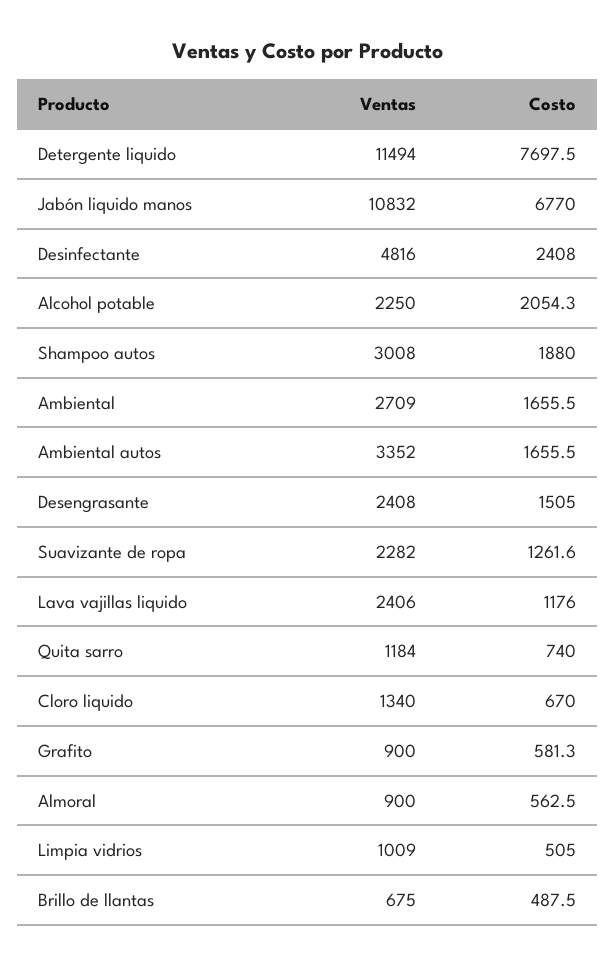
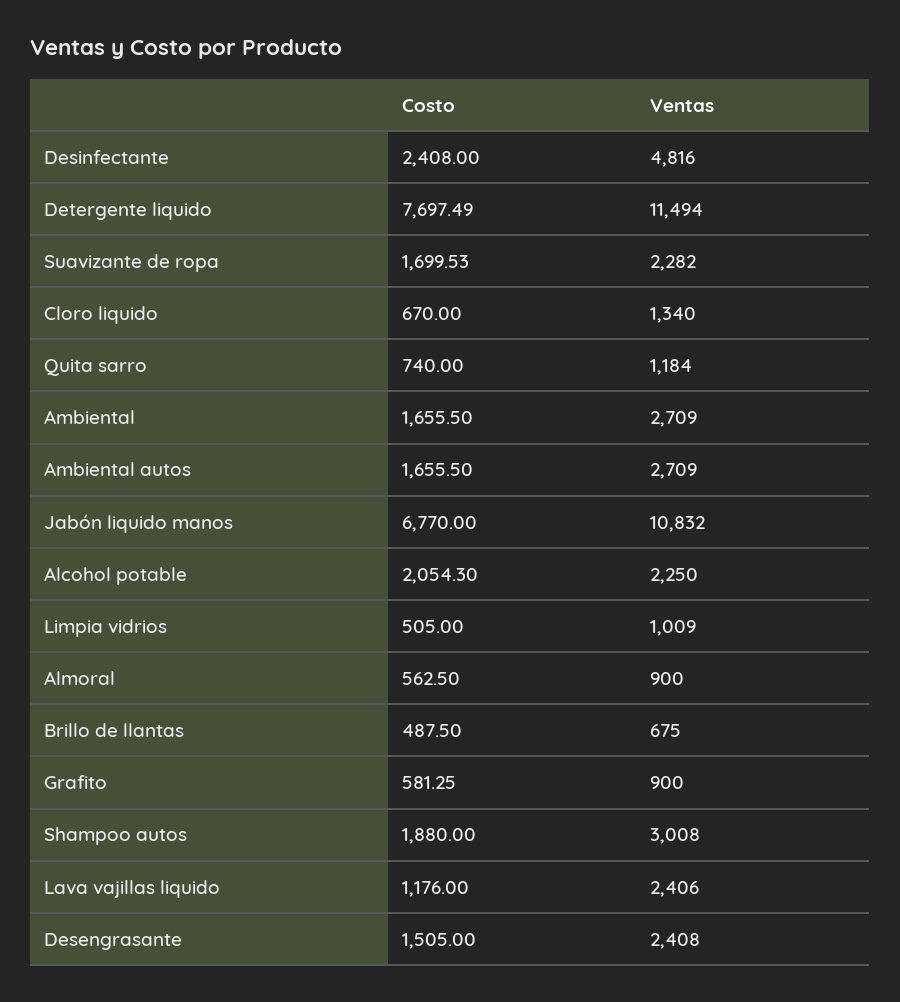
Ventas, Ambiental autos: 3352 -> 2709
Costo, Suavizante de ropa: 1261.6 -> 1699.53

